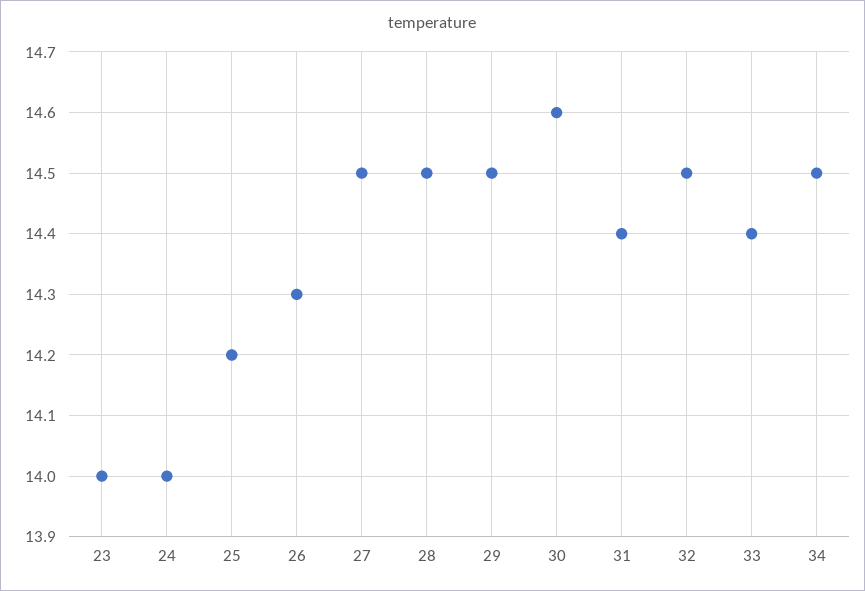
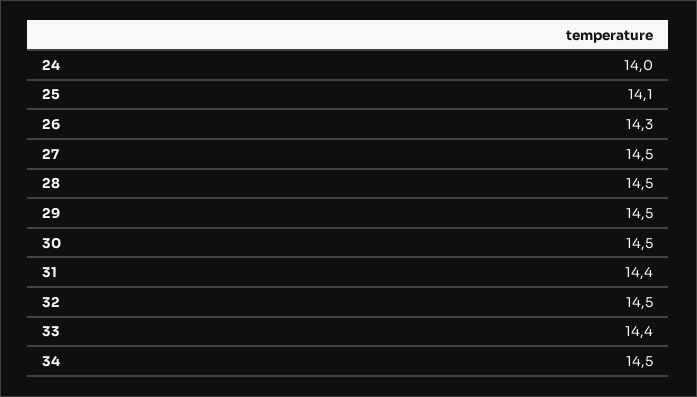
23: 14 -> none
25: 14.2 -> 14.1
30: 14.6 -> 14.5

